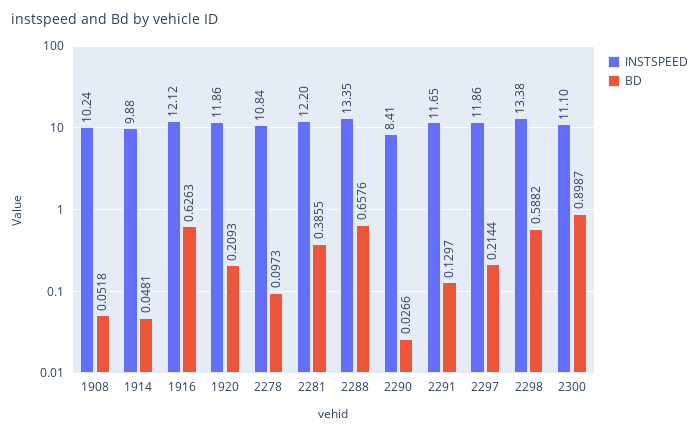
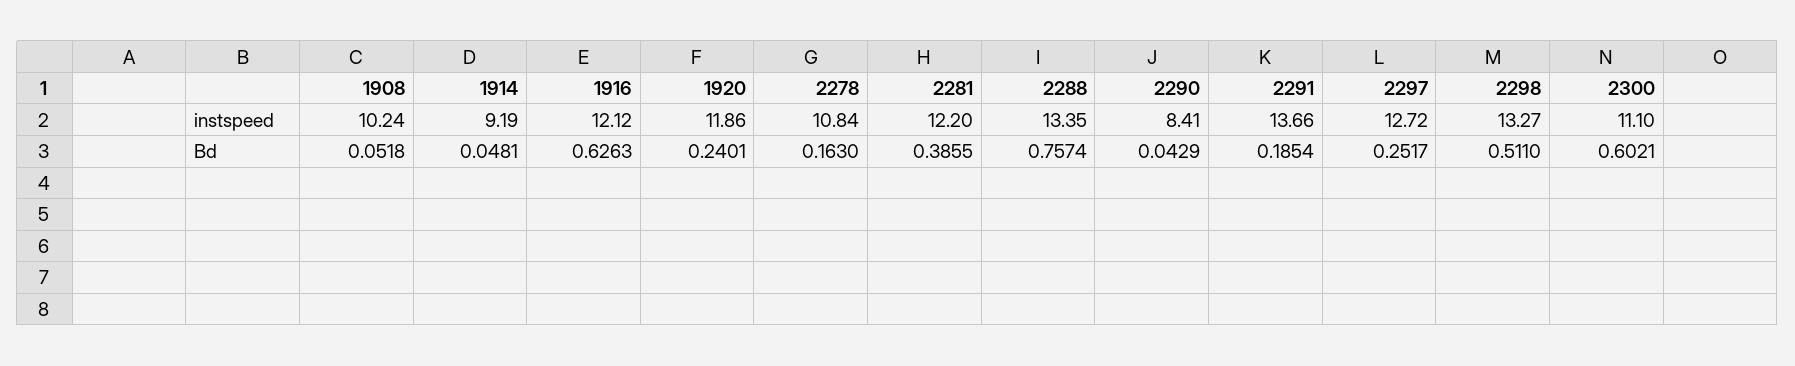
INSTSPEED, 1914: 9.88 -> 9.19
BD, 1920: 0.2093 -> 0.2401
BD, 2278: 0.0973 -> 0.163
BD, 2288: 0.6576 -> 0.7574
BD, 2290: 0.0266 -> 0.0429
INSTSPEED, 2291: 11.65 -> 13.66
BD, 2291: 0.1297 -> 0.1854
INSTSPEED, 2297: 11.86 -> 12.72
BD, 2297: 0.2144 -> 0.2517
INSTSPEED, 2298: 13.38 -> 13.27
BD, 2298: 0.5882 -> 0.511
BD, 2300: 0.8987 -> 0.6021

